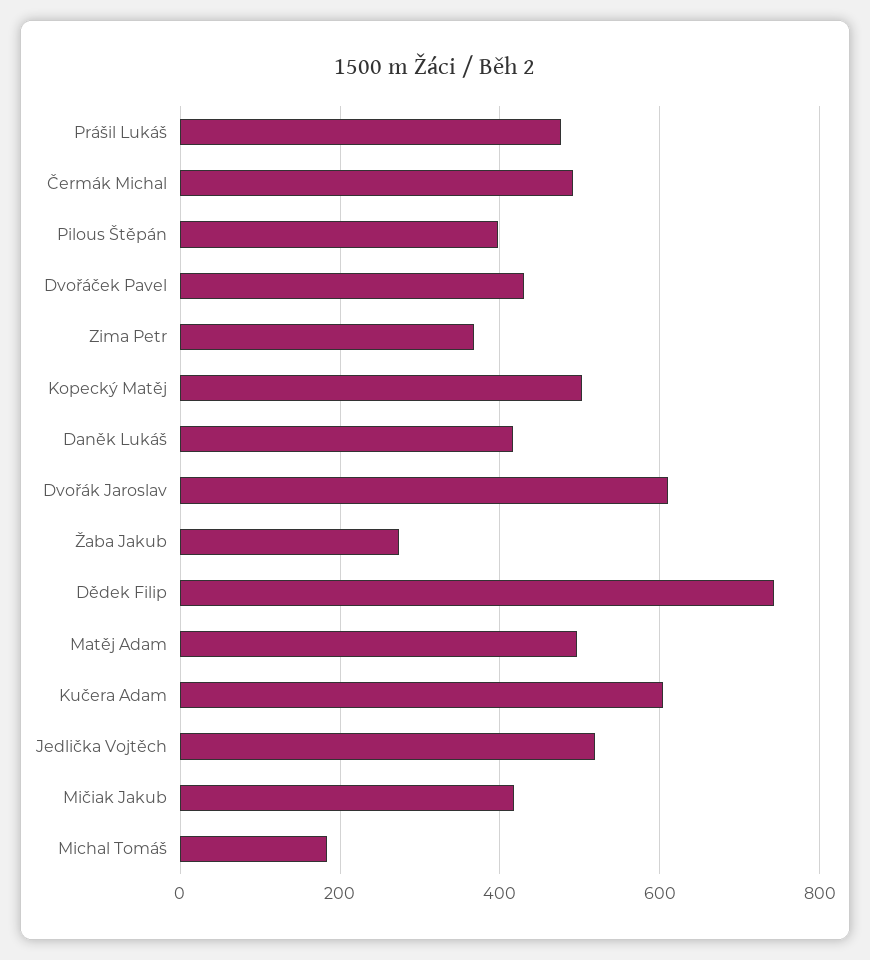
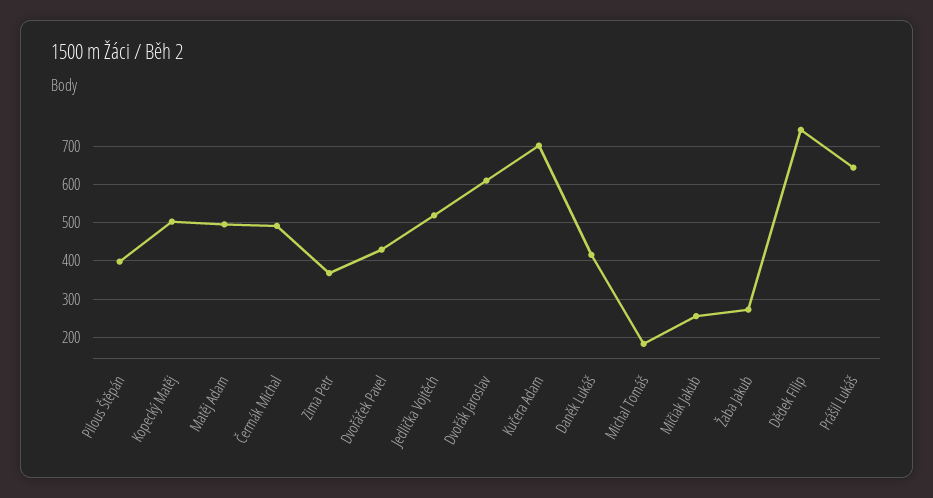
Prášil Lukáš: 480 -> 640
Kučera Adam: 600 -> 700
Mičiak Jakub: 420 -> 260

